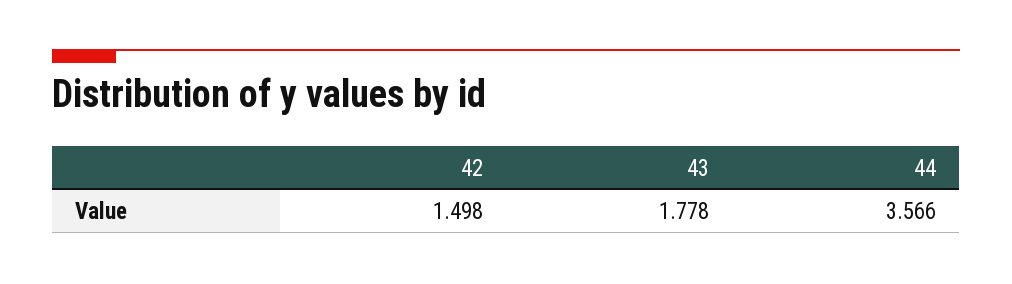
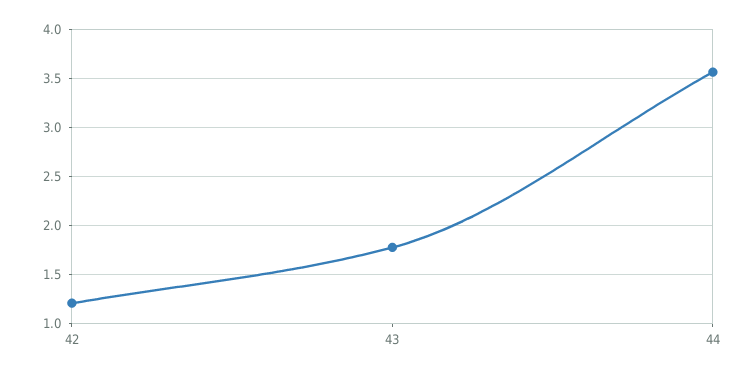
42: 1.498 -> 1.2

